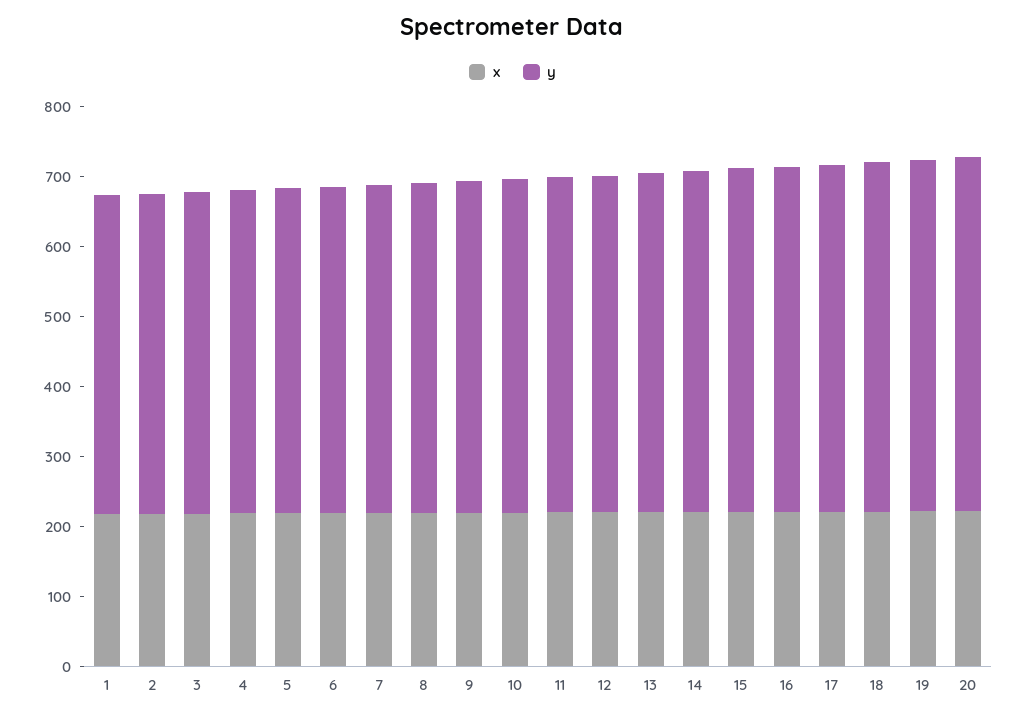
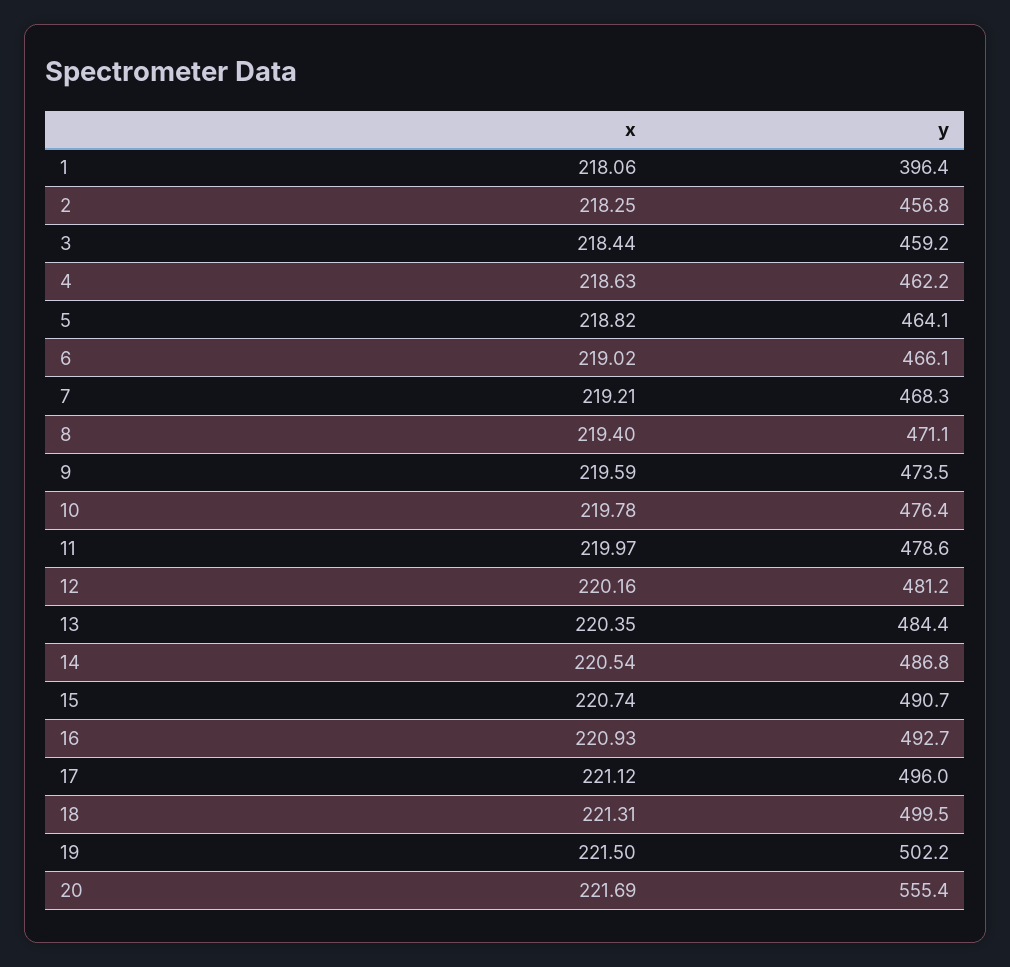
y, 1: 460 -> 396.4
y, 20: 500 -> 555.4

